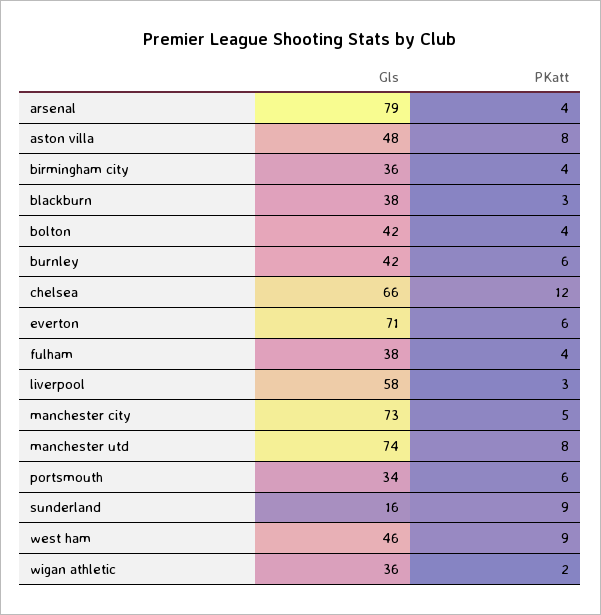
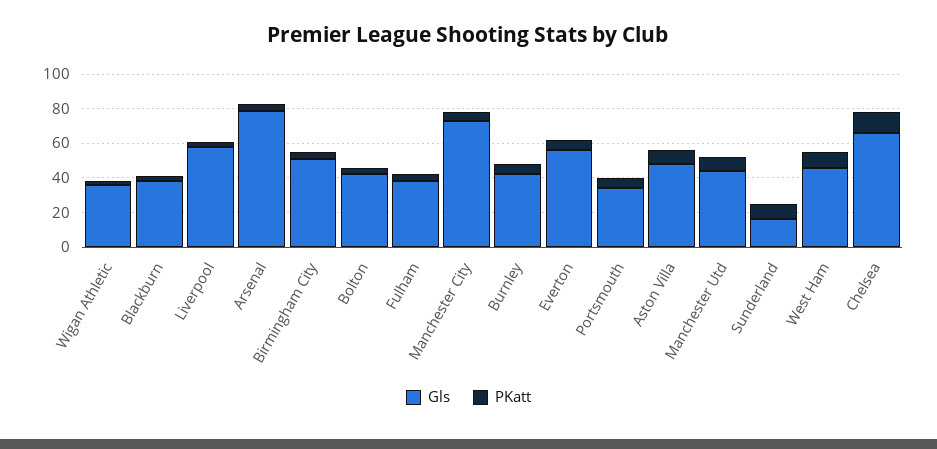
Gls, birmingham city: 36 -> 50
Gls, everton: 71 -> 55
Gls, manchester utd: 74 -> 45

